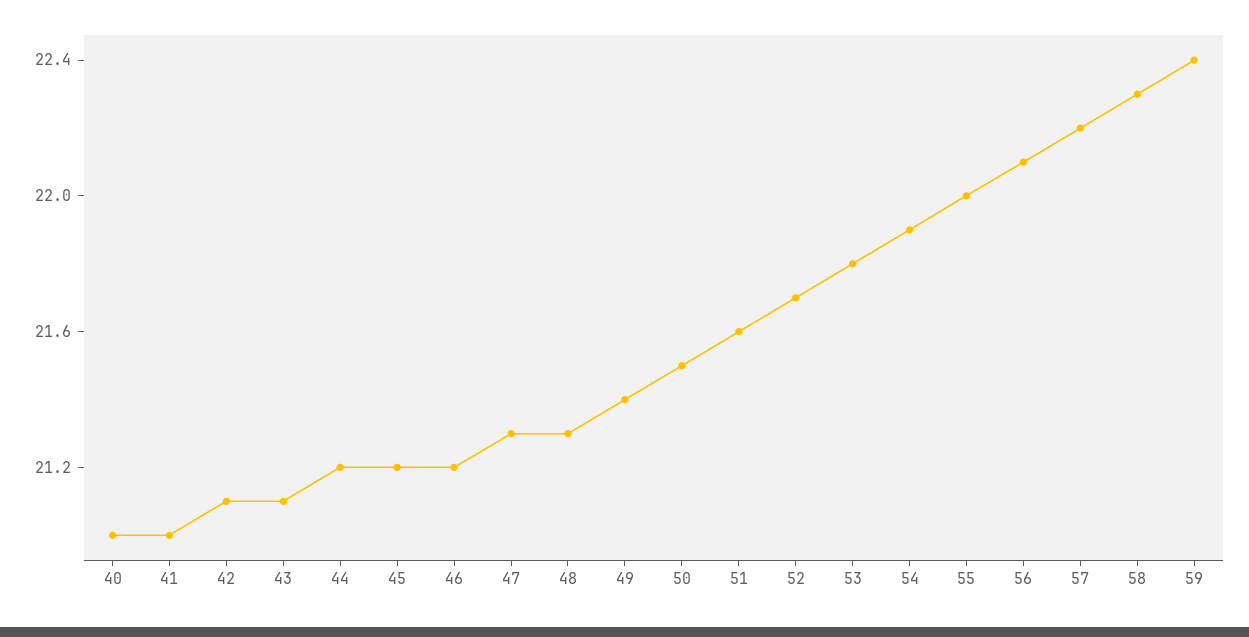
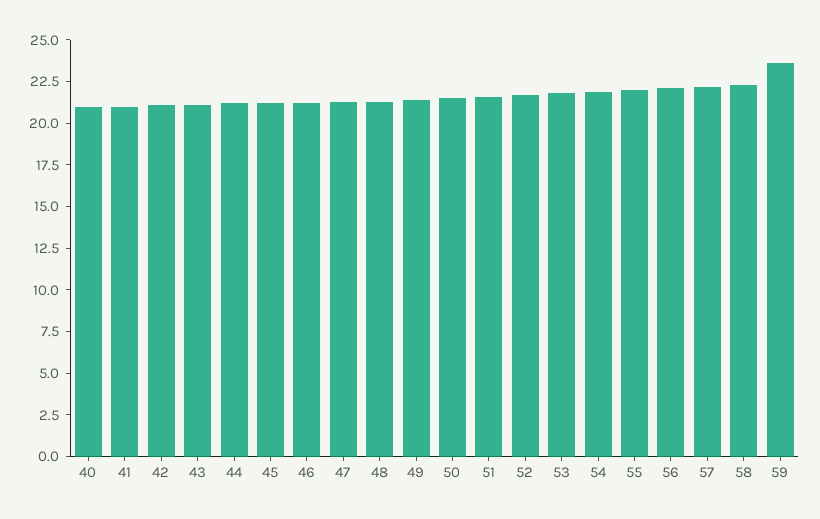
59: 22.4 -> 23.5

